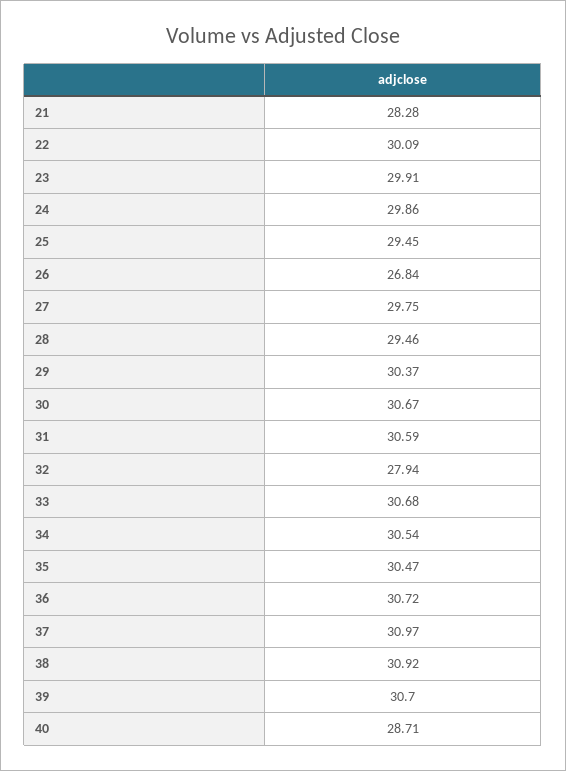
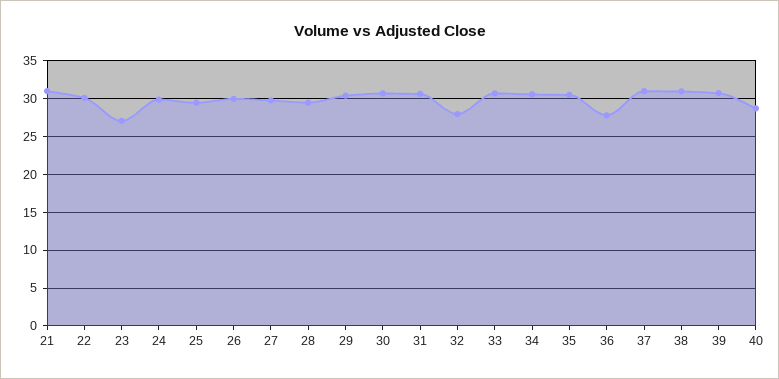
21: 28.28 -> 31
23: 29.91 -> 27
26: 26.84 -> 30
36: 30.72 -> 28

